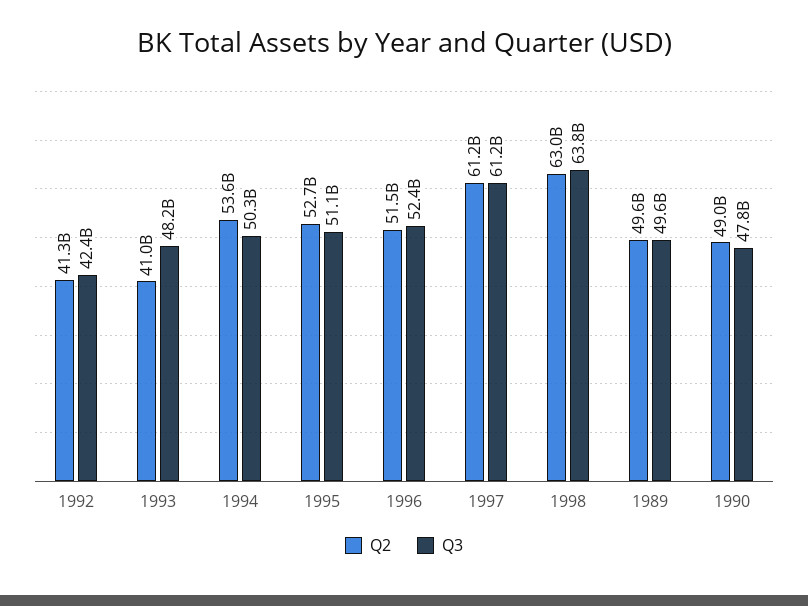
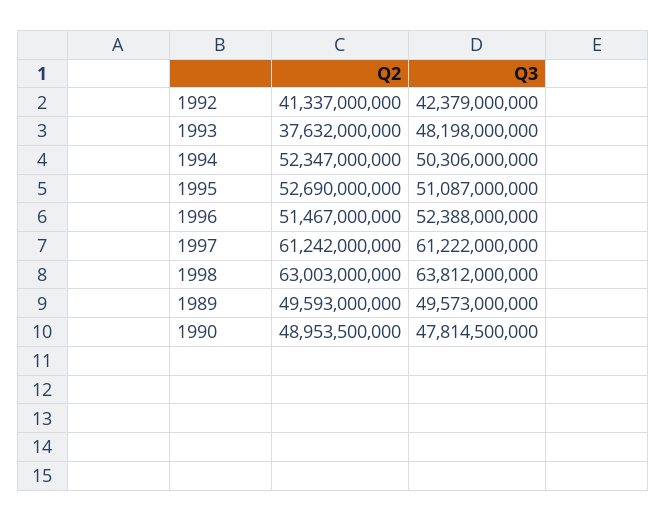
Q2, 1993: 41000000000 -> 37632000000
Q2, 1994: 53600000000 -> 52347000000

